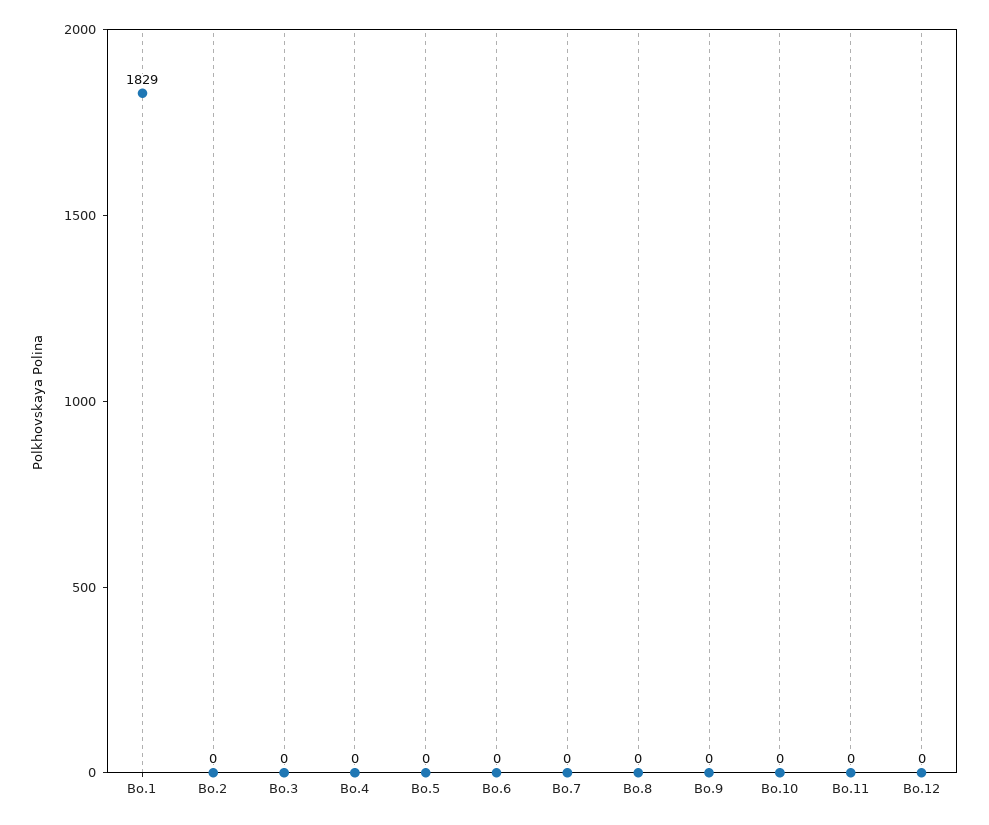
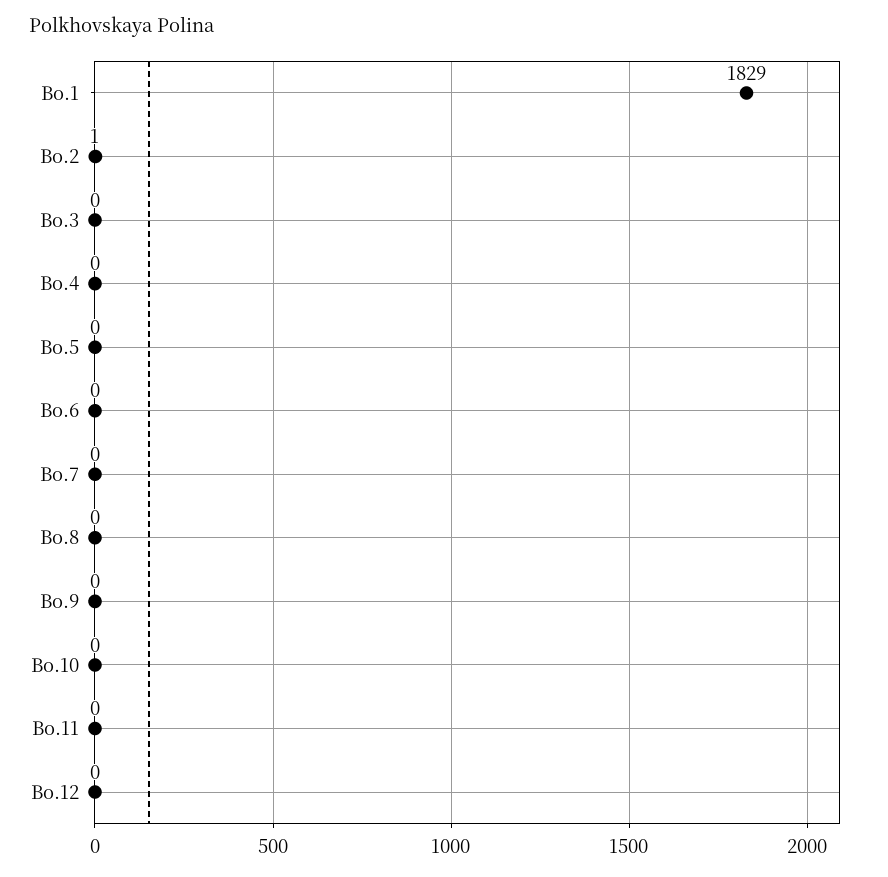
Bo.2: 0 -> 1

